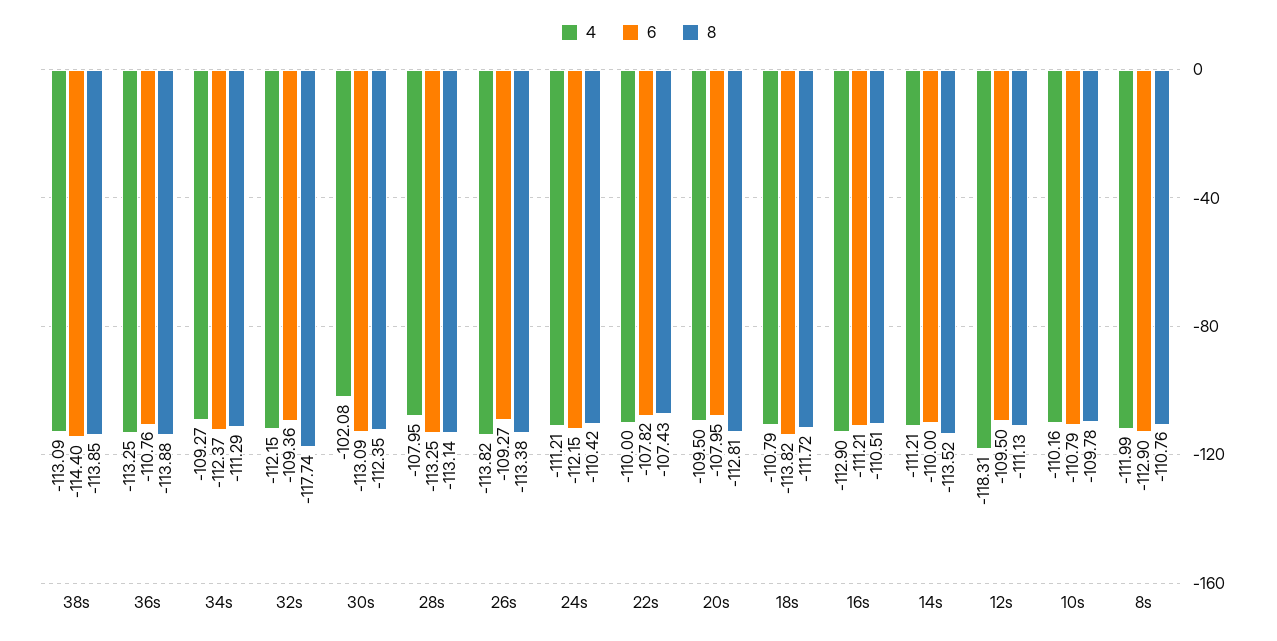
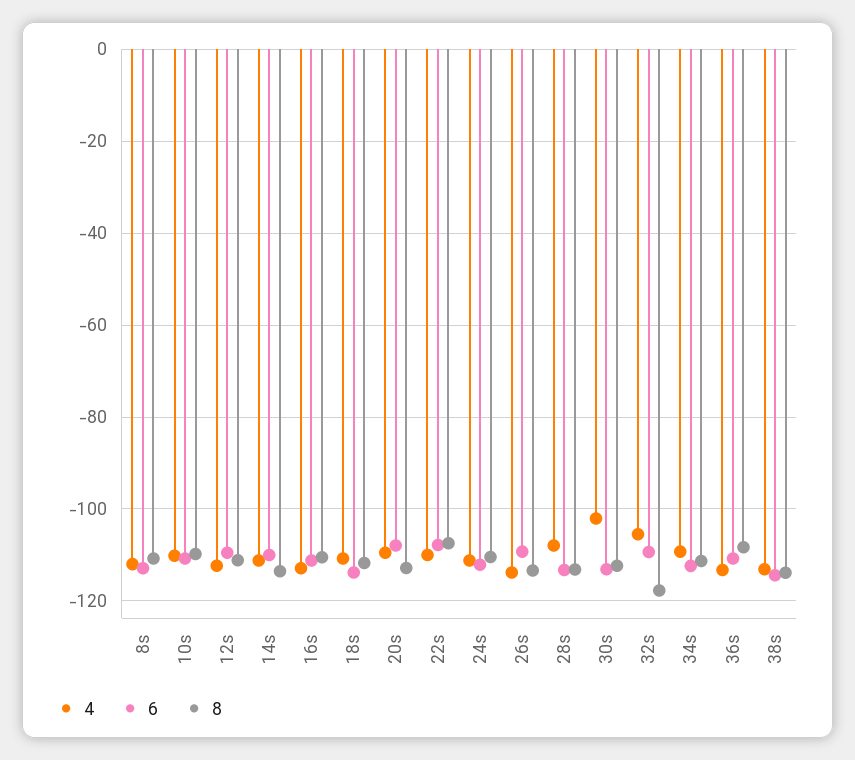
8, 36s: -113.88 -> -108
4, 32s: -112.15 -> -106
4, 12s: -118.31 -> -112

